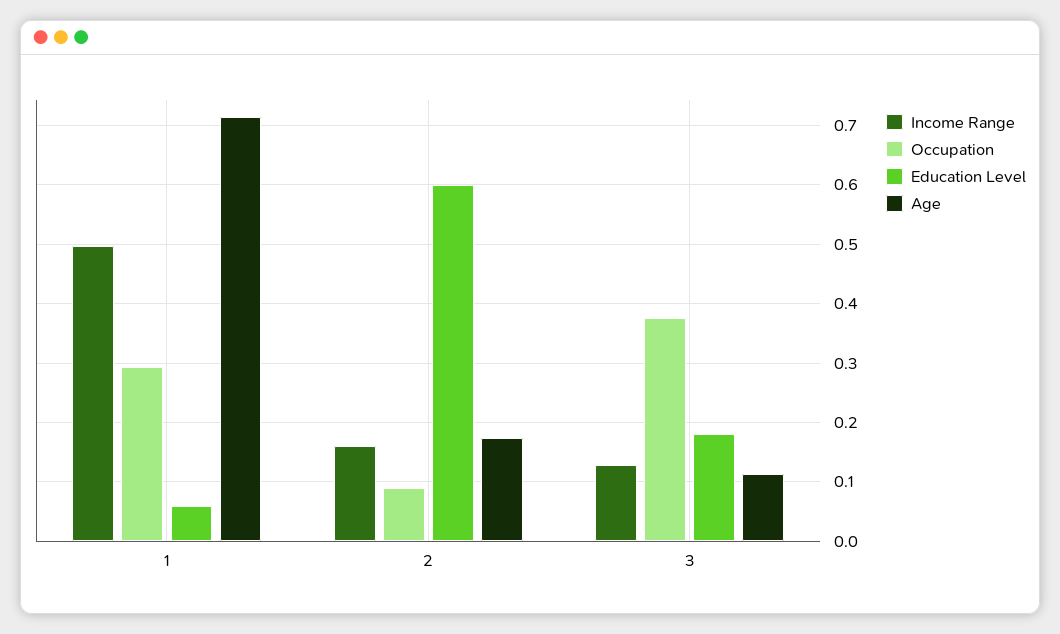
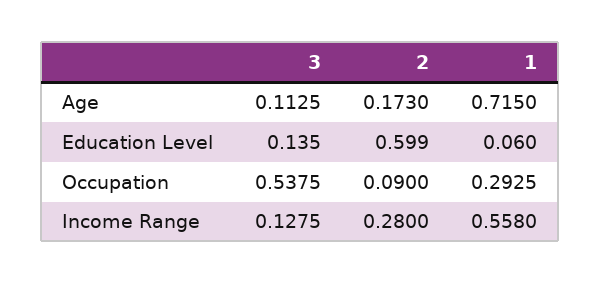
Income Range, 1: 0.5 -> 0.558
Income Range, 2: 0.16 -> 0.28
Occupation, 3: 0.38 -> 0.5375
Education Level, 3: 0.18 -> 0.135

